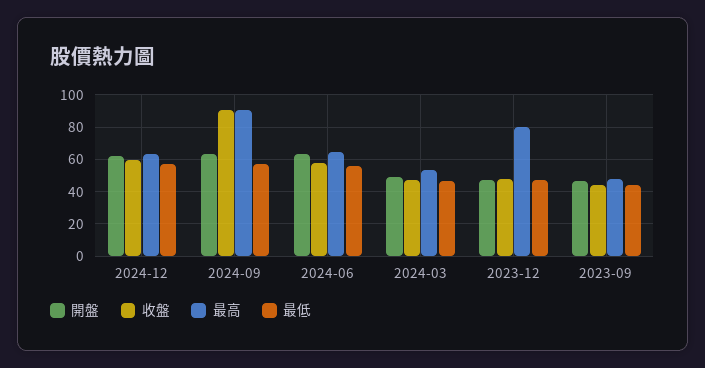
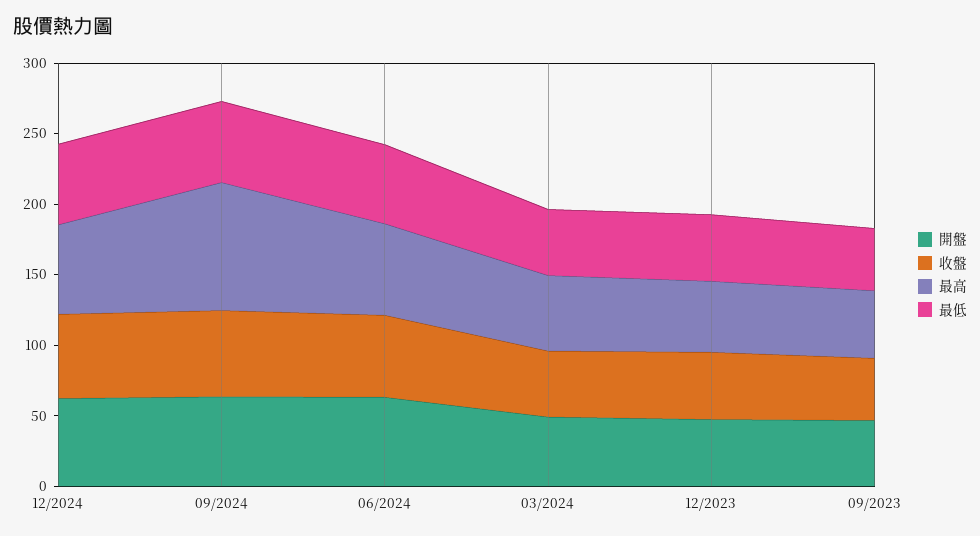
收盤, 2024-09: 90 -> 60
最高, 2023-12: 80 -> 50

